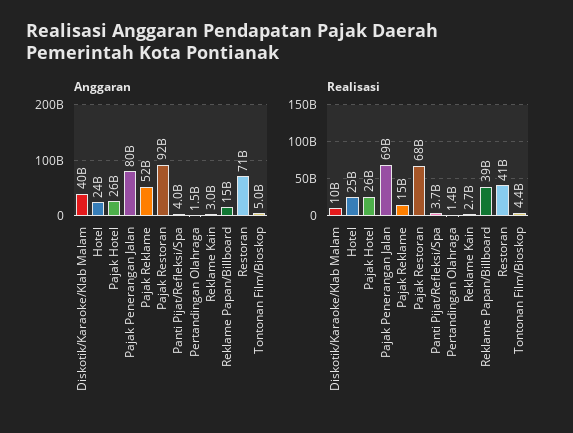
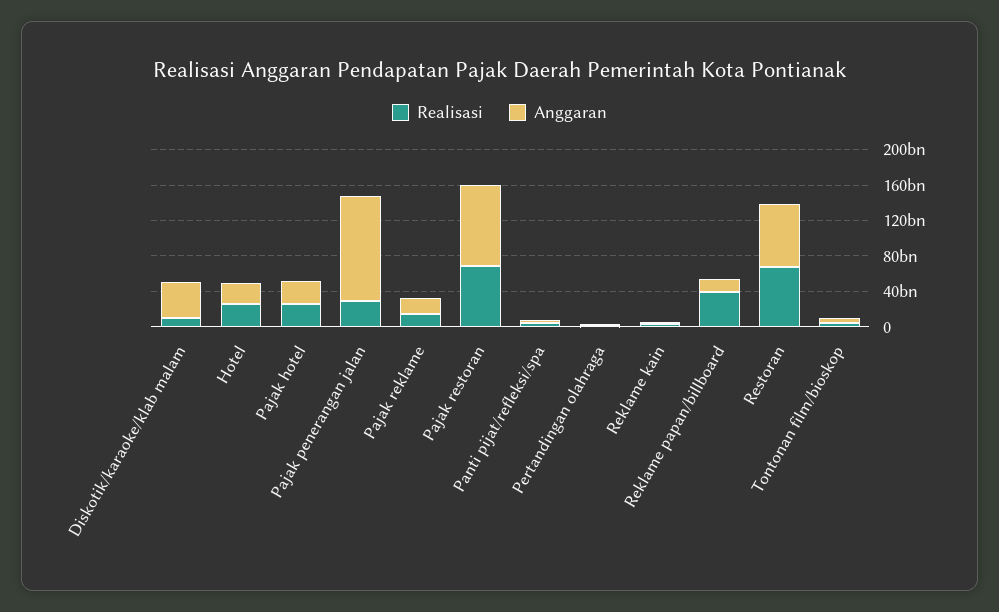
Anggaran, Pajak Penerangan Jalan: 80000000000 -> 120000000000
Anggaran, Pajak Reklame: 52000000000 -> 20000000000
Realisasi, Pajak Penerangan Jalan: 69000000000 -> 30000000000
Realisasi, Restoran: 41000000000 -> 70000000000

